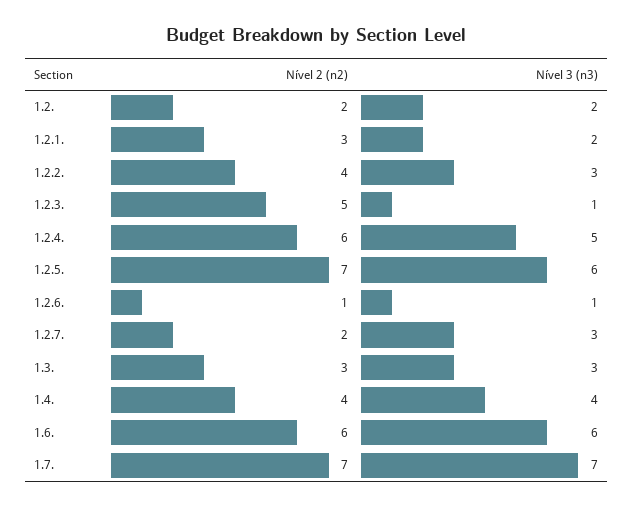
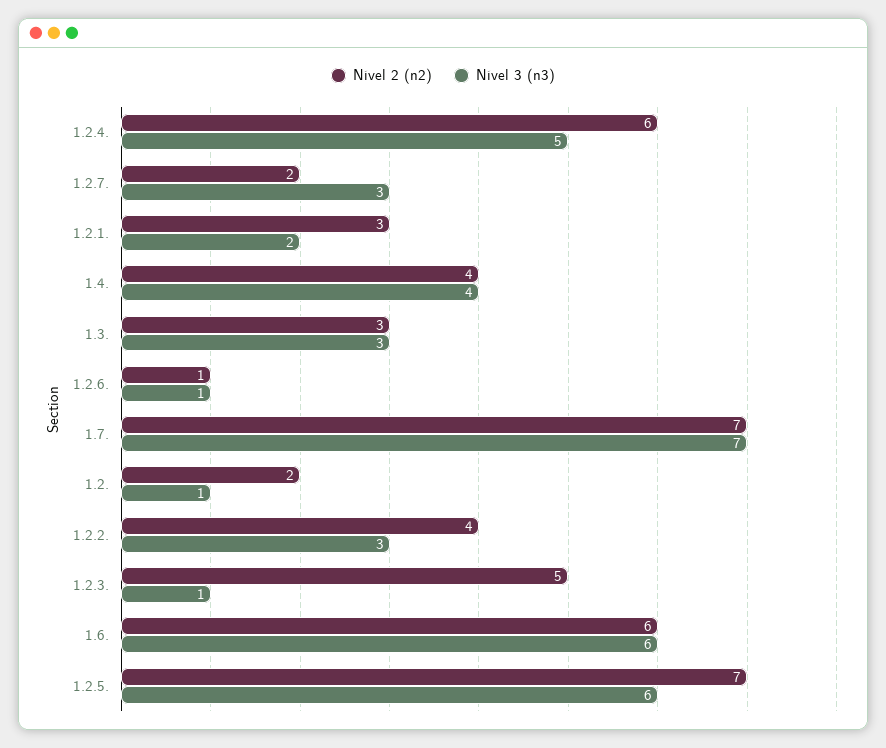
Nível 3 (n3), 1.2.: 2 -> 1

